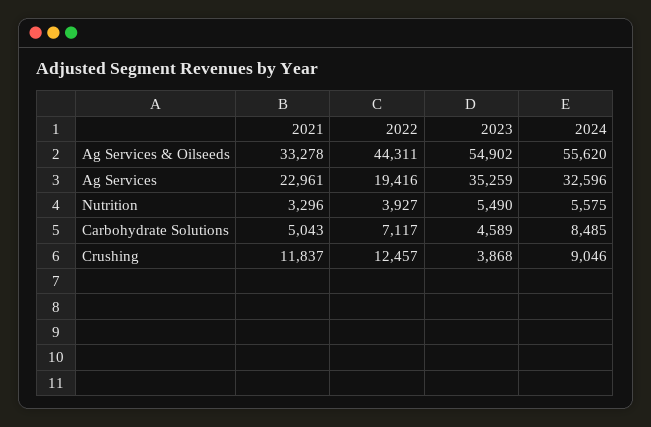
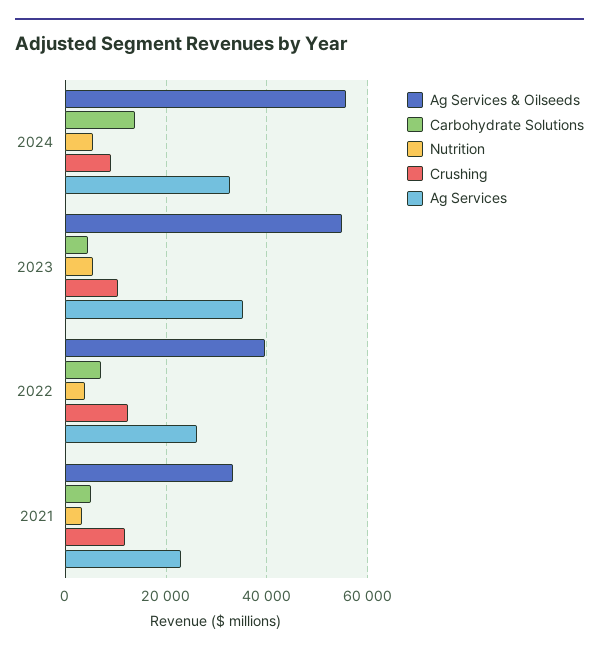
Ag Services & Oilseeds, 2022: 44311 -> 40000
Ag Services, 2022: 19416 -> 26000
Carbohydrate Solutions, 2024: 8485 -> 14000
Crushing, 2023: 3868 -> 10000

